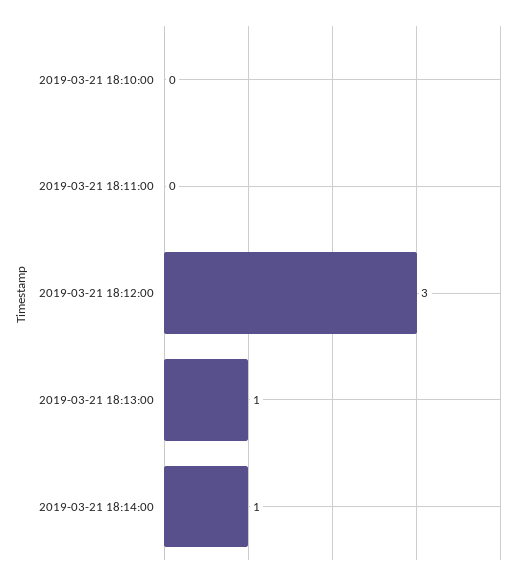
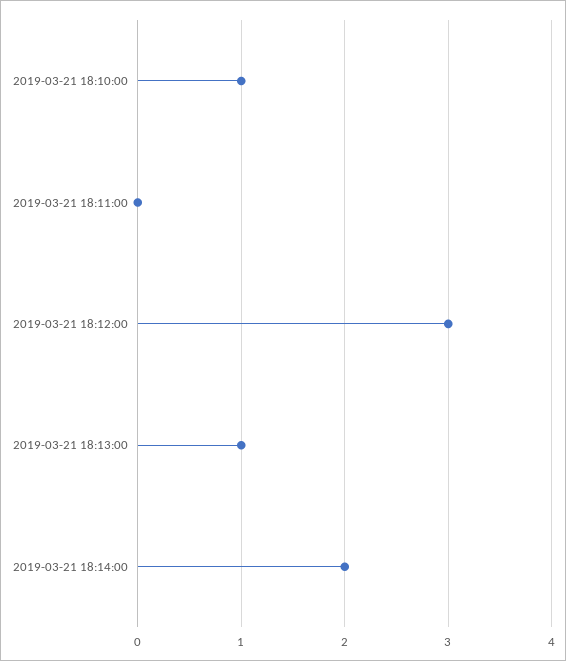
2019-03-21 18:10:00: 0 -> 1
2019-03-21 18:14:00: 1 -> 2

